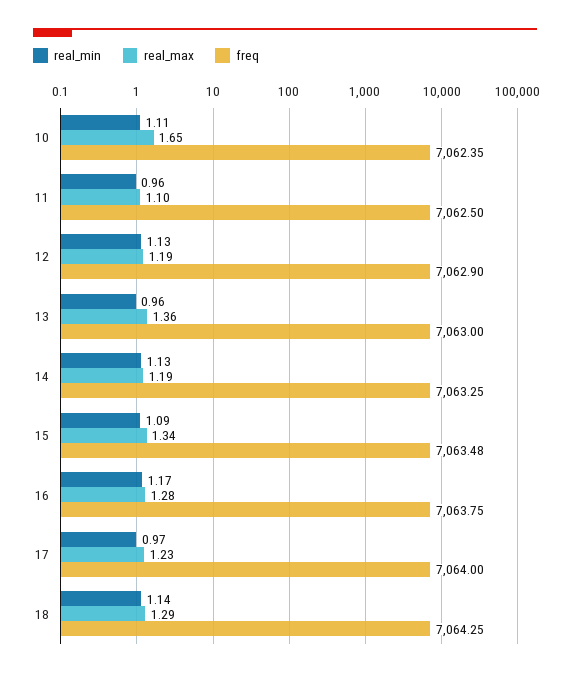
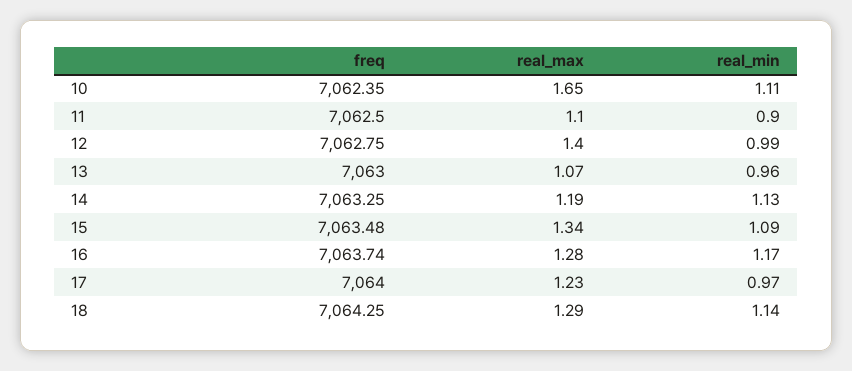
real_min, 11: 0.96 -> 0.9
real_min, 12: 1.13 -> 0.99
real_max, 12: 1.19 -> 1.4
freq, 12: 7062.9 -> 7062.75
real_max, 13: 1.36 -> 1.07
freq, 16: 7063.75 -> 7063.74

